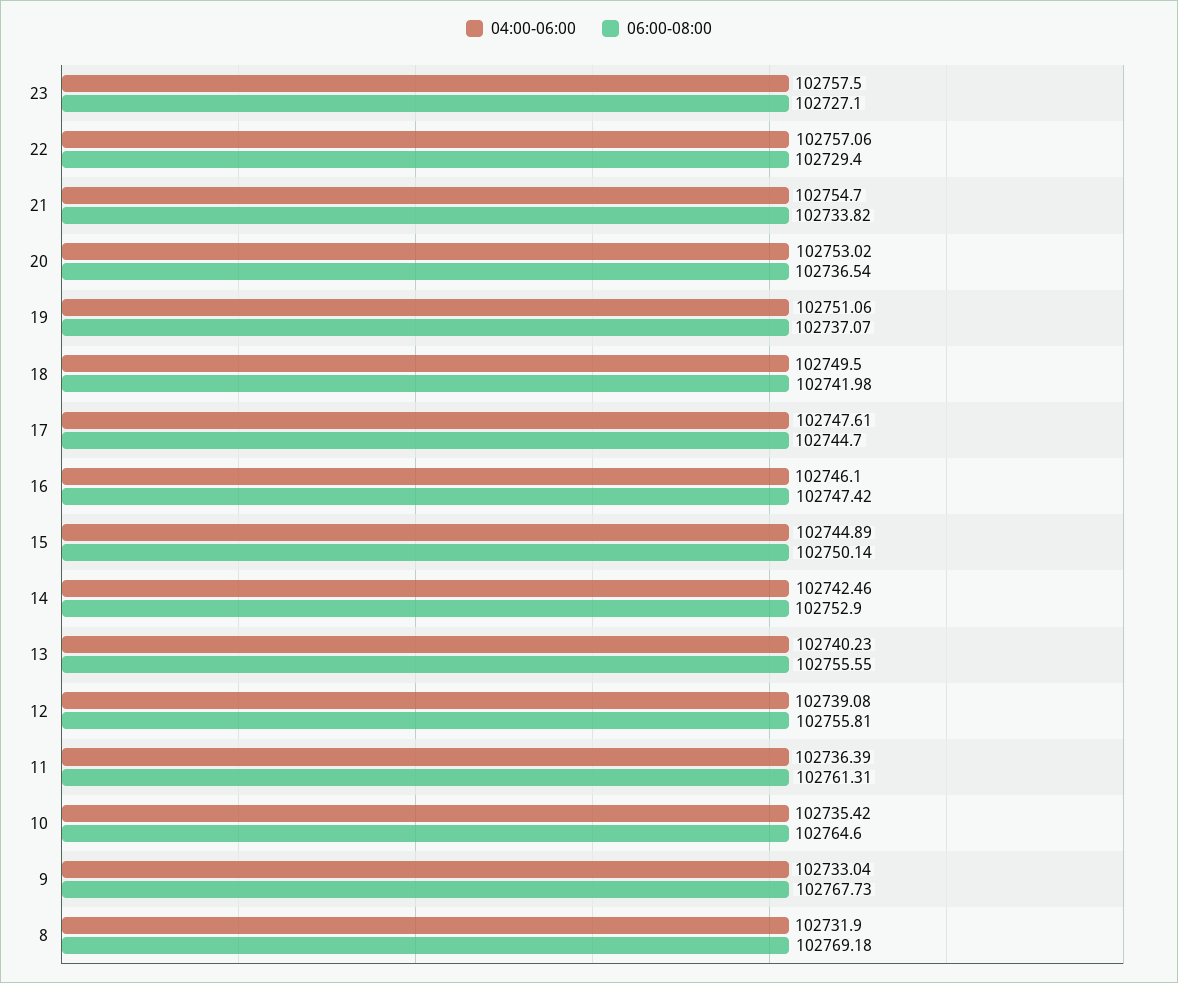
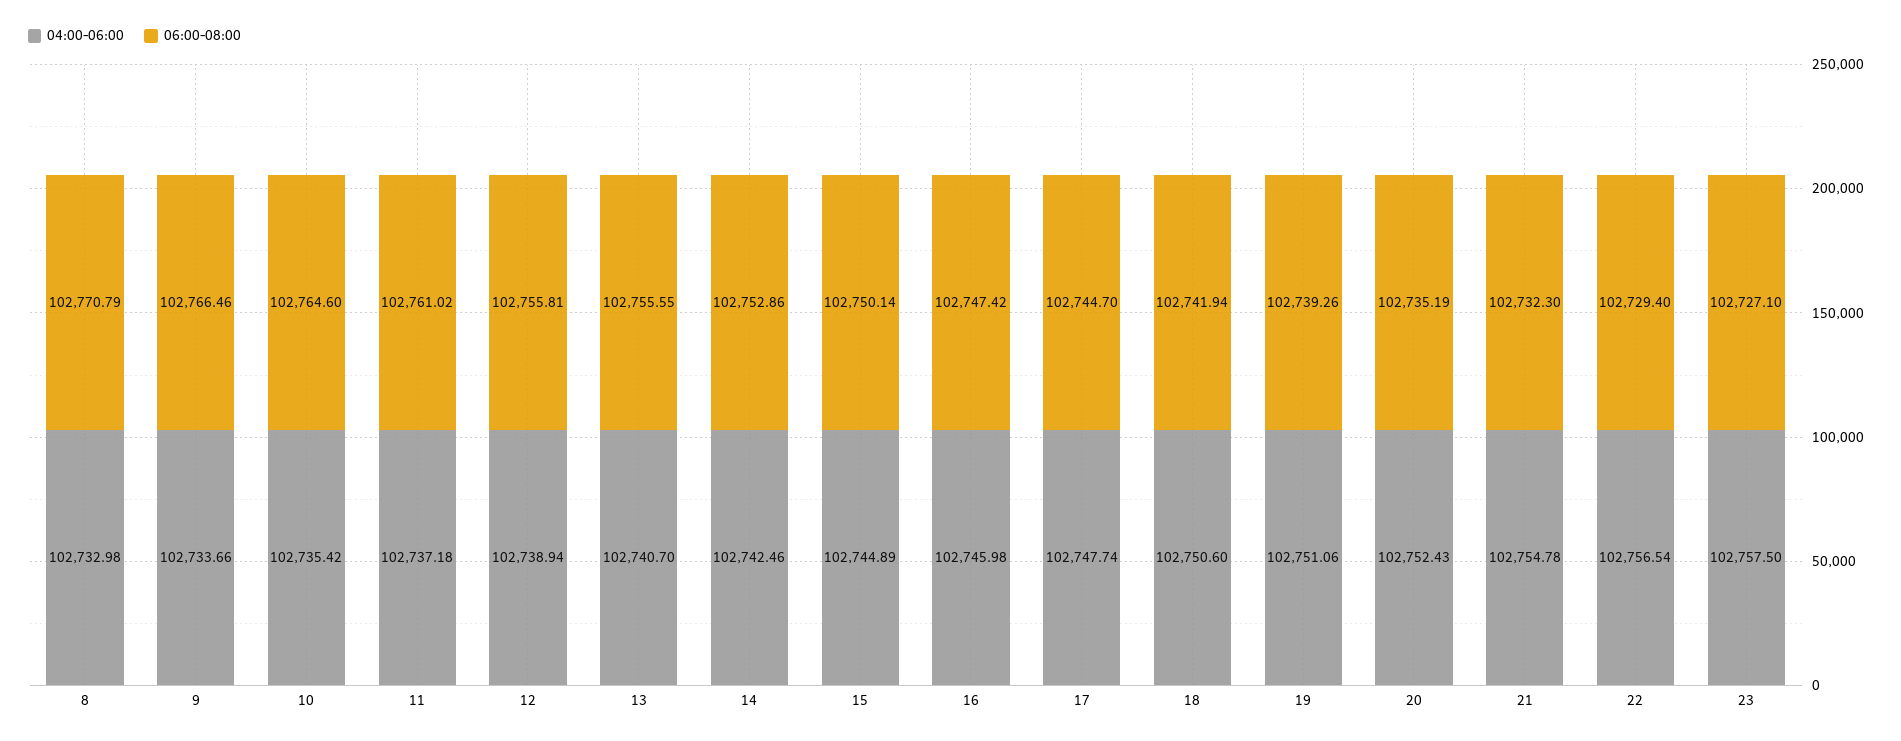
04:00-06:00, 22: 102757.06 -> 102756.54
04:00-06:00, 21: 102754.7 -> 102754.78
06:00-08:00, 21: 102733.82 -> 102732.3
04:00-06:00, 20: 102753.02 -> 102752.43
06:00-08:00, 20: 102736.54 -> 102735.19
06:00-08:00, 19: 102737.07 -> 102739.26
04:00-06:00, 18: 102749.5 -> 102750.6
06:00-08:00, 18: 102741.98 -> 102741.94
04:00-06:00, 17: 102747.61 -> 102747.74
04:00-06:00, 16: 102746.1 -> 102745.98
06:00-08:00, 14: 102752.9 -> 102752.86
04:00-06:00, 13: 102740.23 -> 102740.7
04:00-06:00, 12: 102739.08 -> 102738.94
04:00-06:00, 11: 102736.39 -> 102737.18
06:00-08:00, 11: 102761.31 -> 102761.02
04:00-06:00, 9: 102733.04 -> 102733.66
06:00-08:00, 9: 102767.73 -> 102766.46
04:00-06:00, 8: 102731.9 -> 102732.98
06:00-08:00, 8: 102769.18 -> 102770.79

